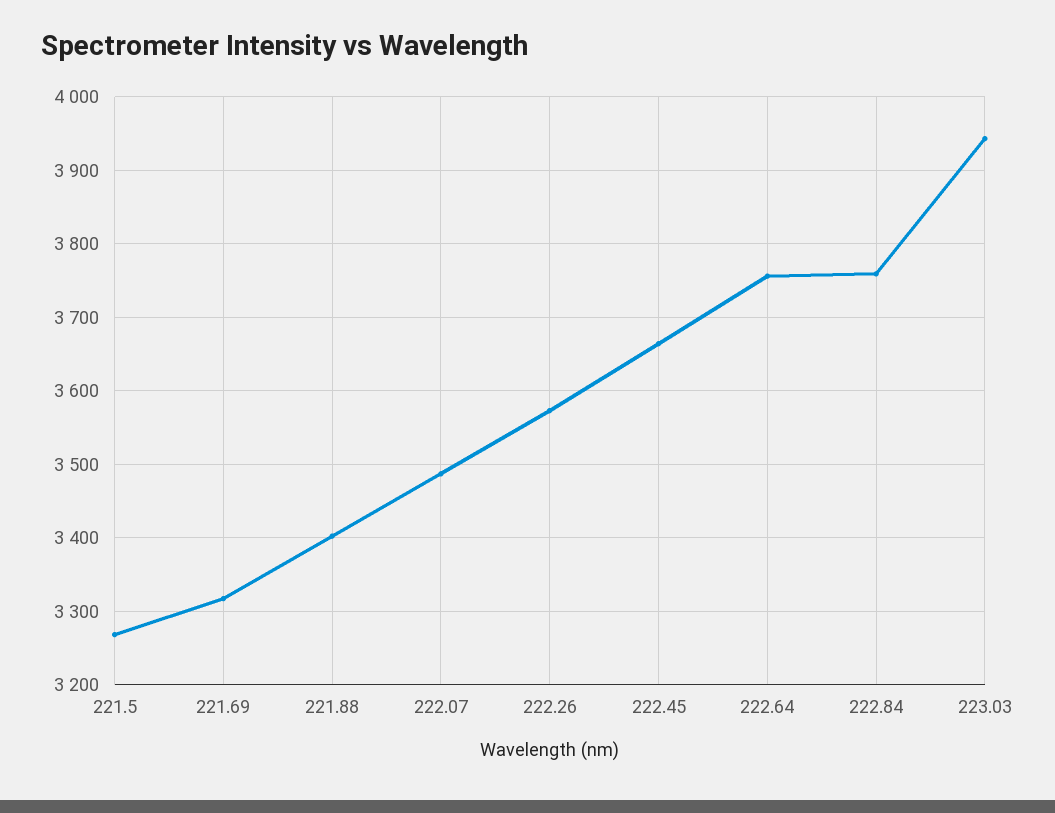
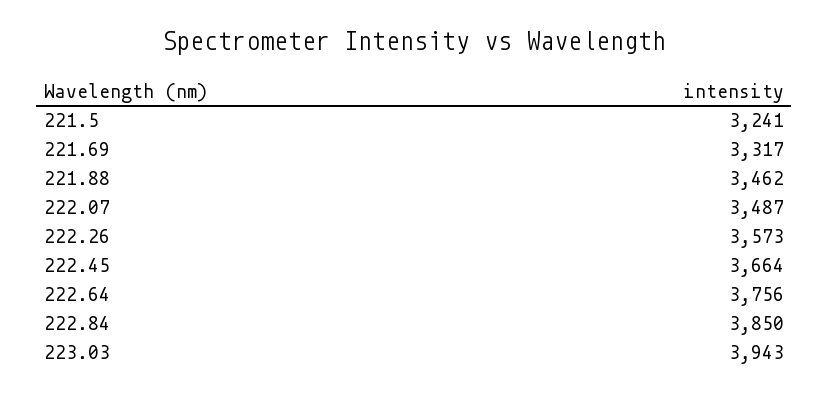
221.5: 3270 -> 3241
221.88: 3400 -> 3462
222.84: 3760 -> 3850

